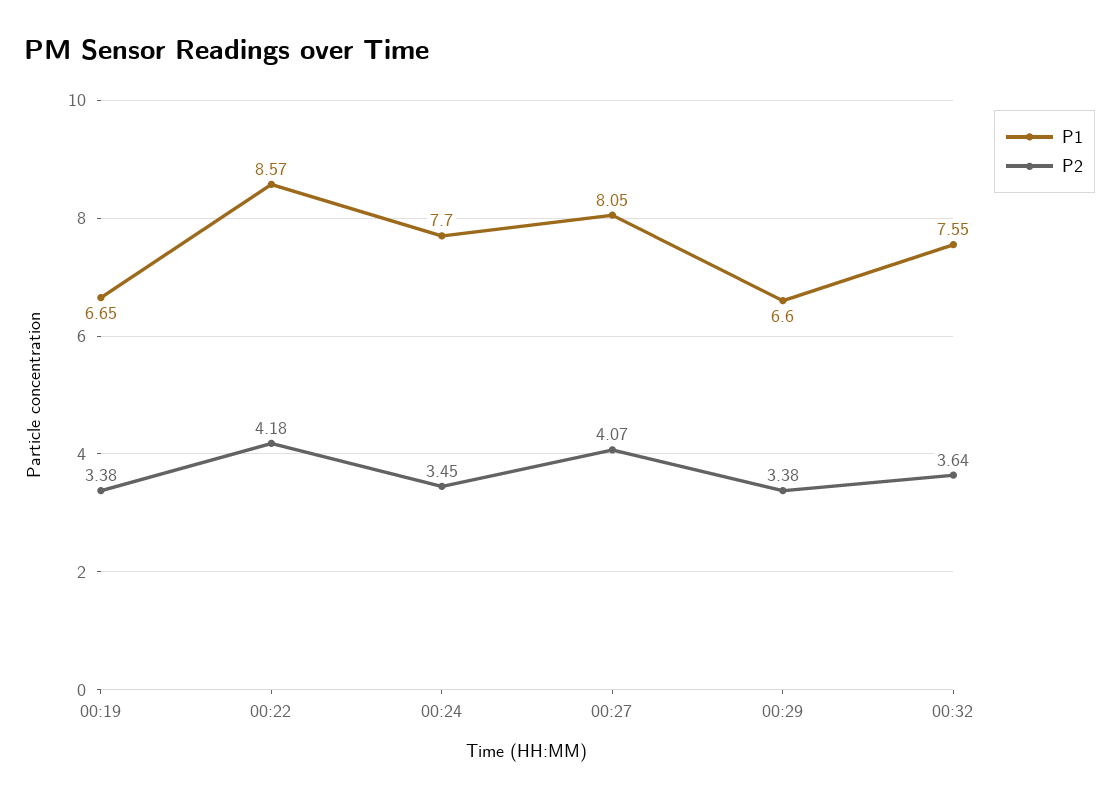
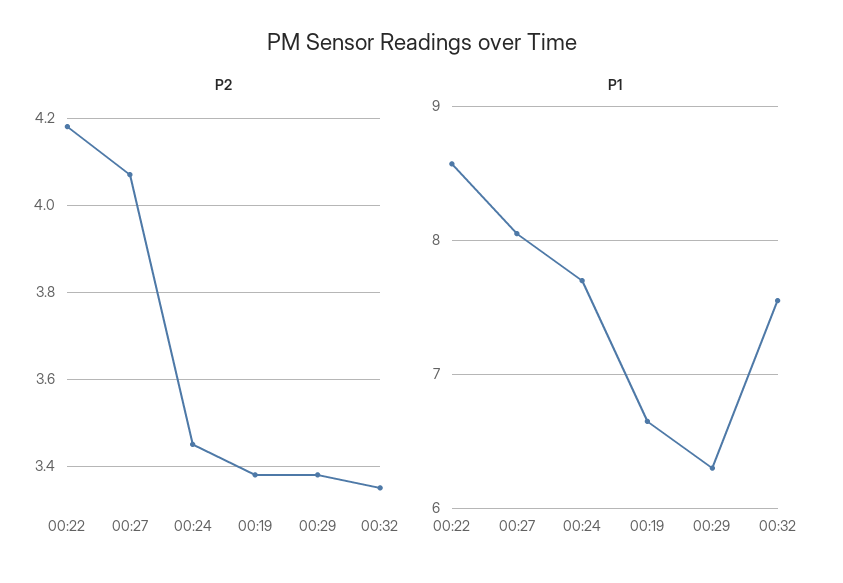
P1, 00:29: 6.6 -> 6.3
P2, 00:32: 3.64 -> 3.35

